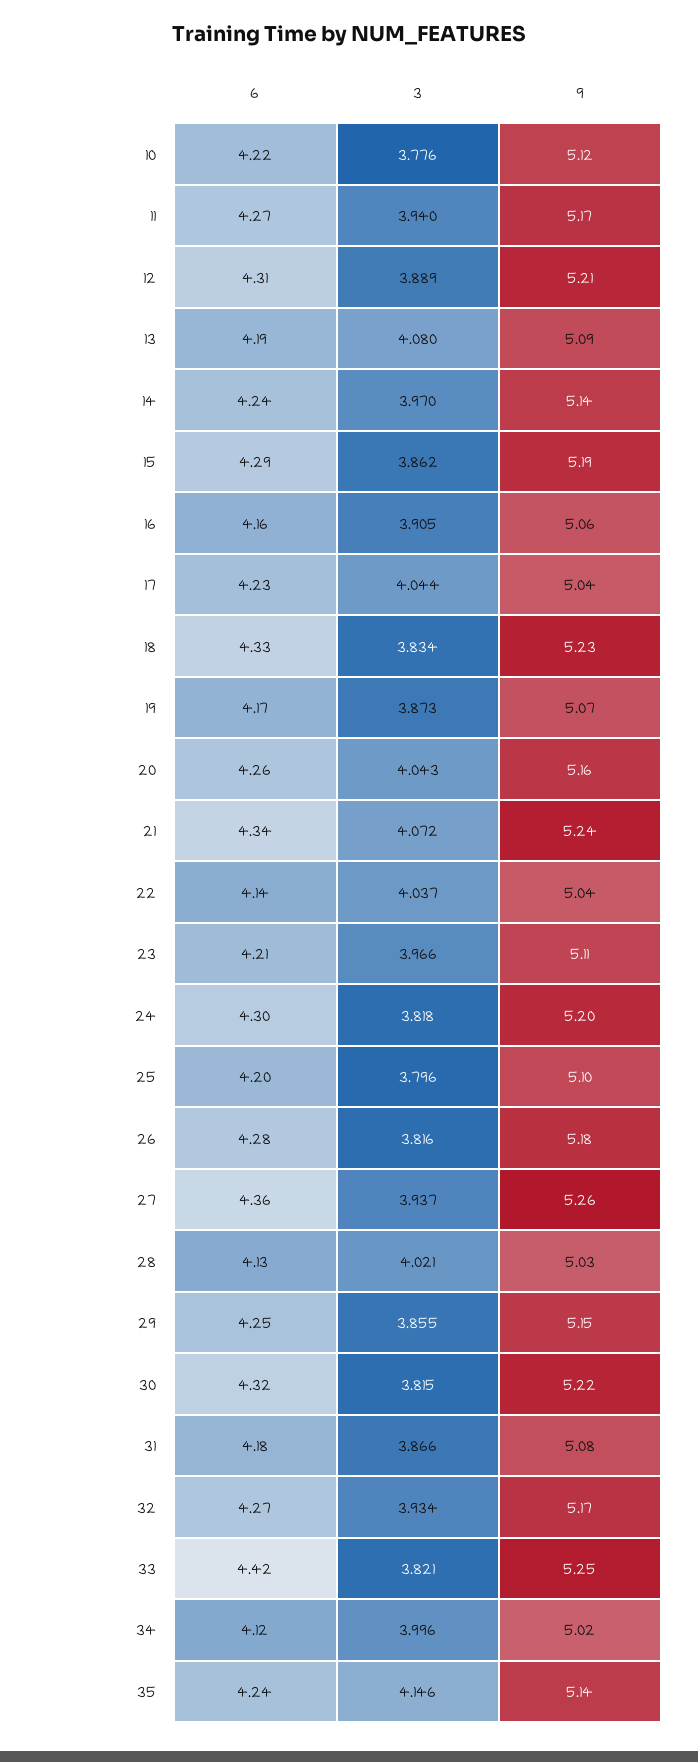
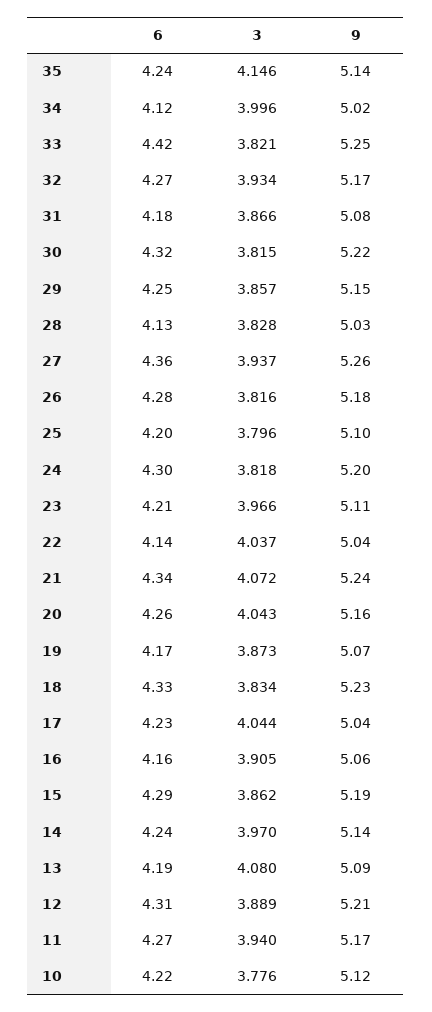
3, 28: 4.021 -> 3.828
3, 29: 3.855 -> 3.857

